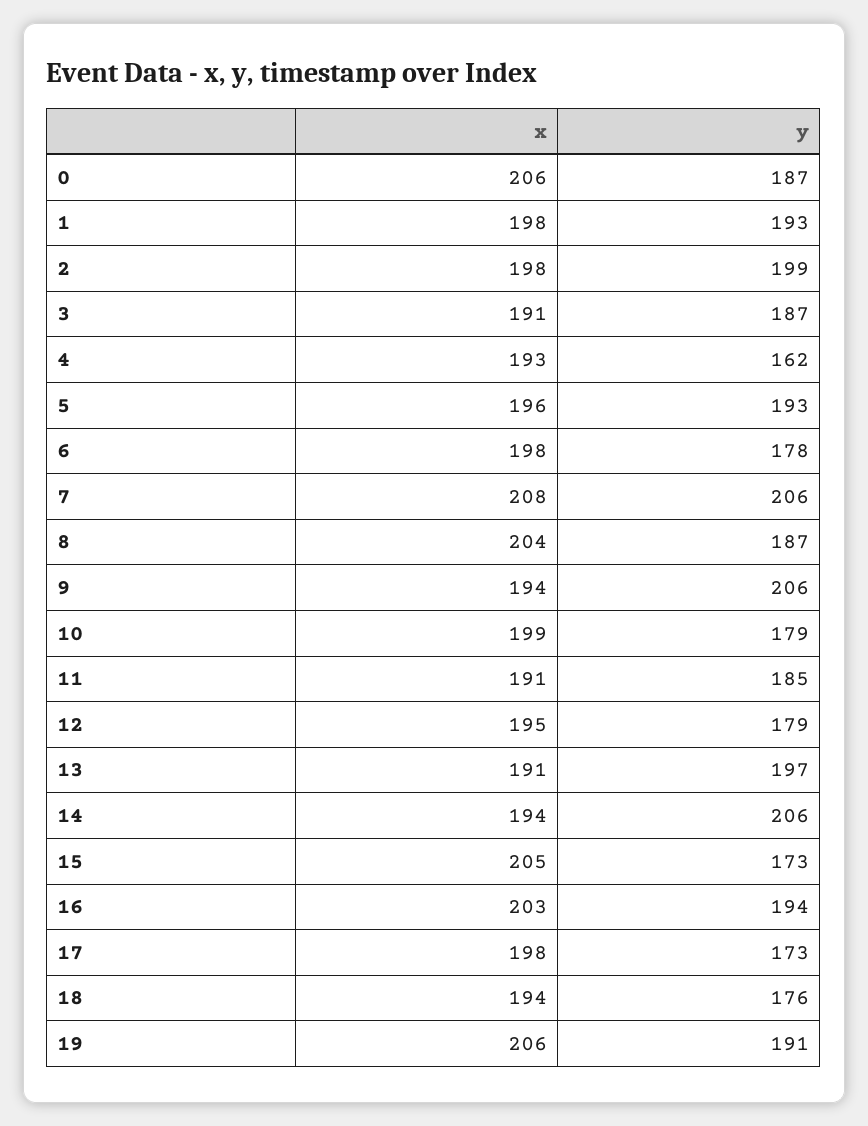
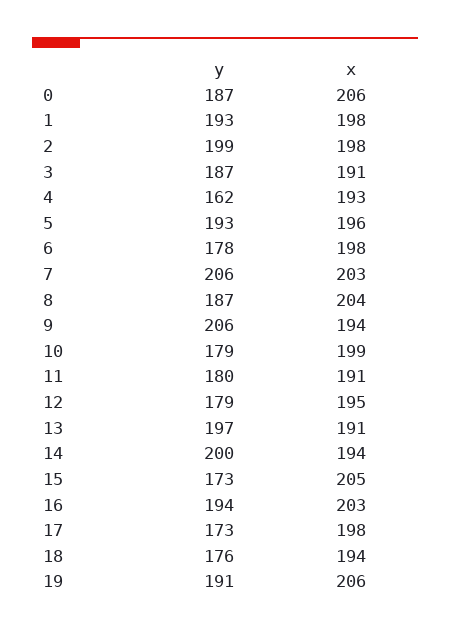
x, 7: 208 -> 203
y, 11: 185 -> 180
y, 14: 206 -> 200

